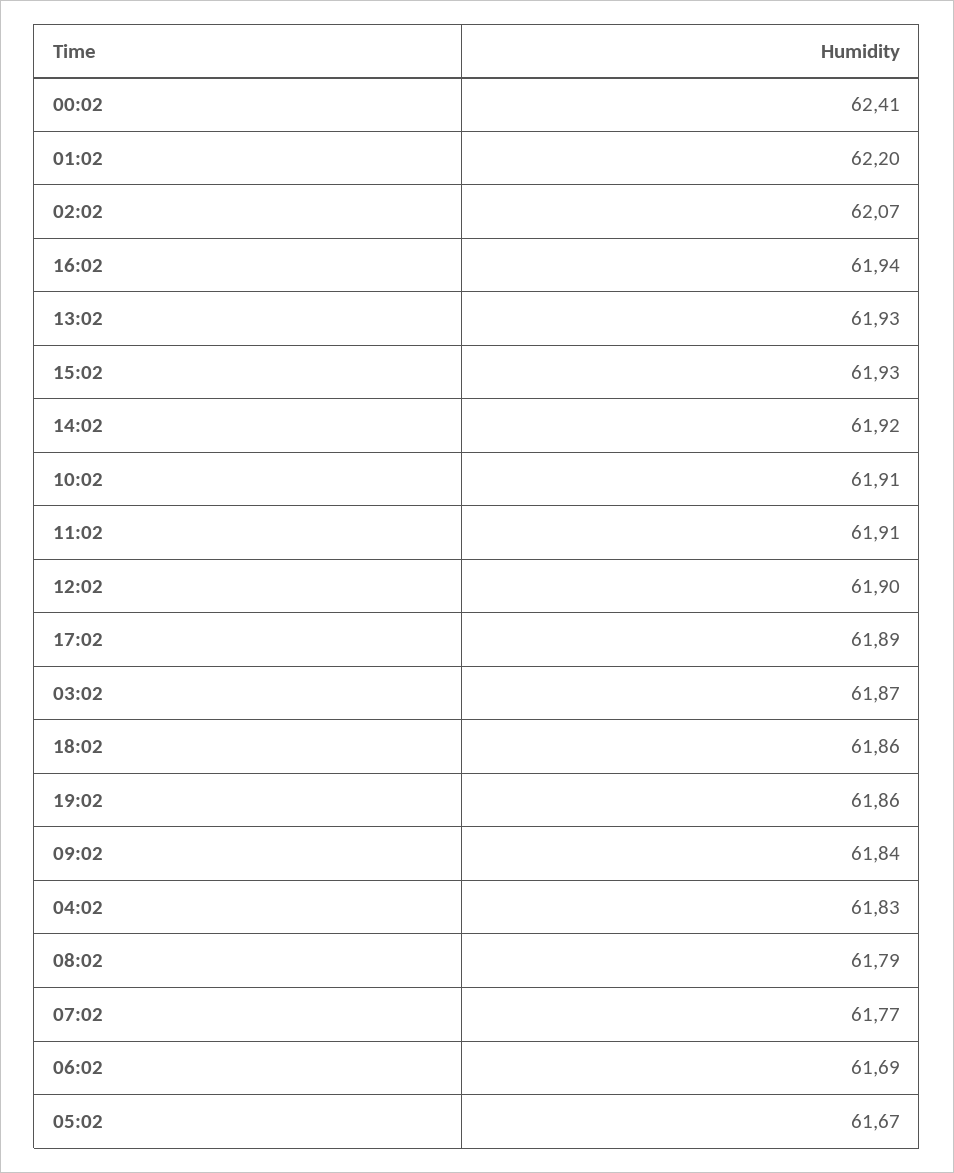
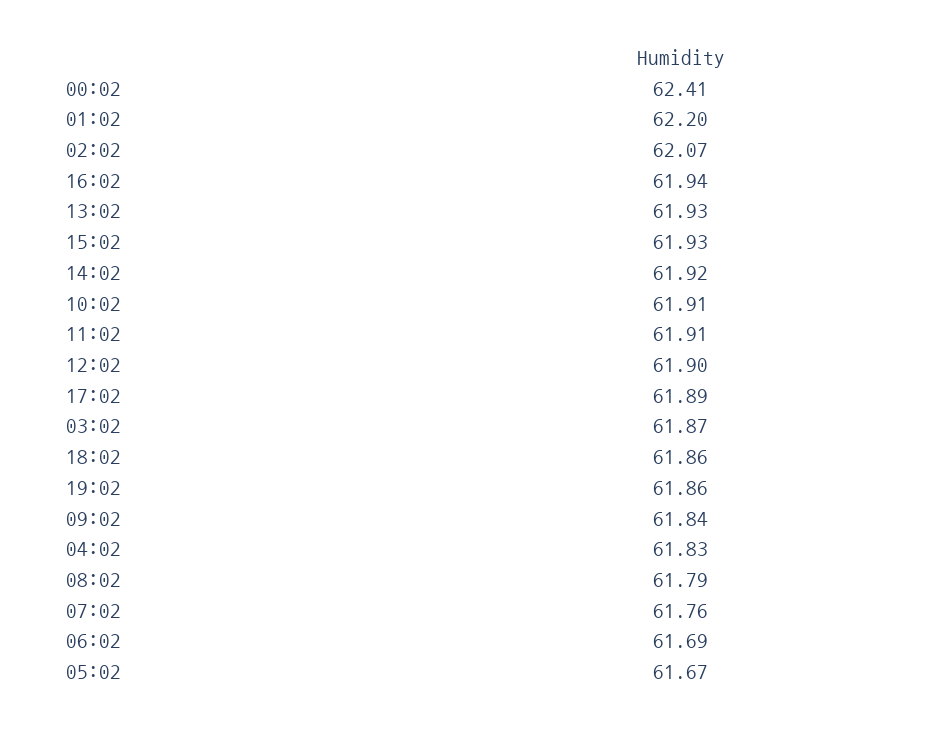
07:02: 61.77 -> 61.76

